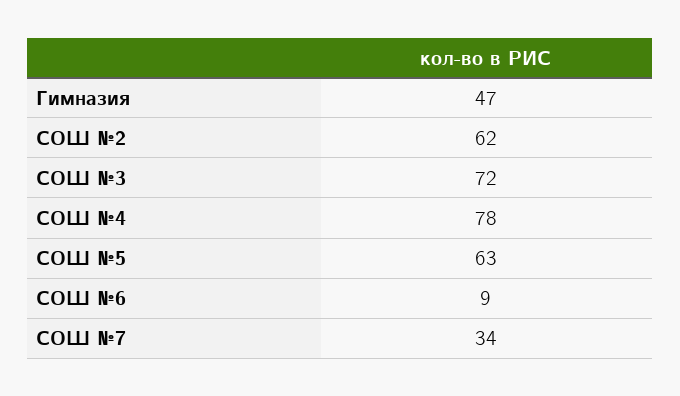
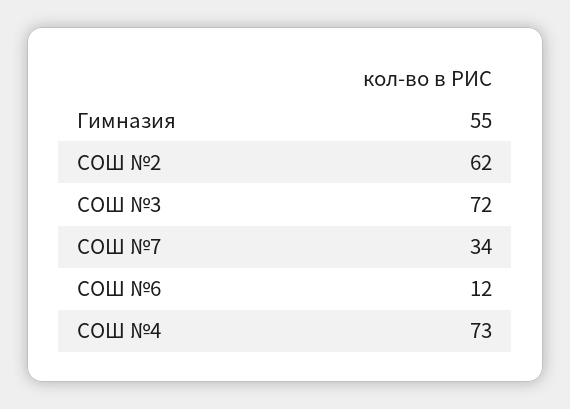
Гимназия: 47 -> 55
СОШ №4: 78 -> 73
СОШ №5: 63 -> none
СОШ №6: 9 -> 12

